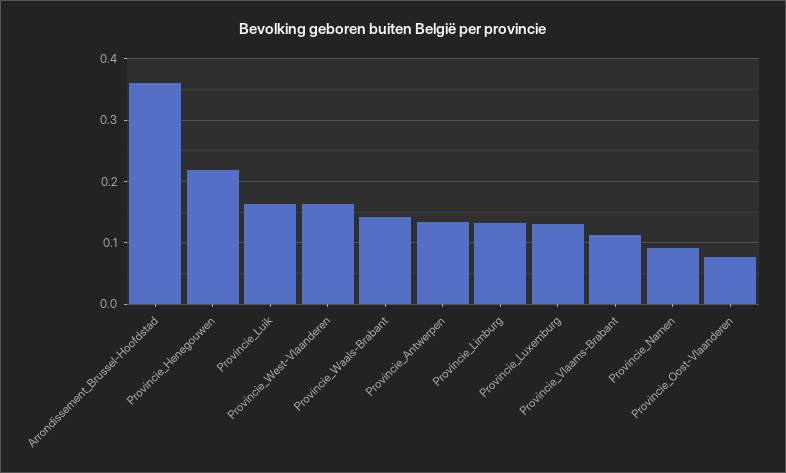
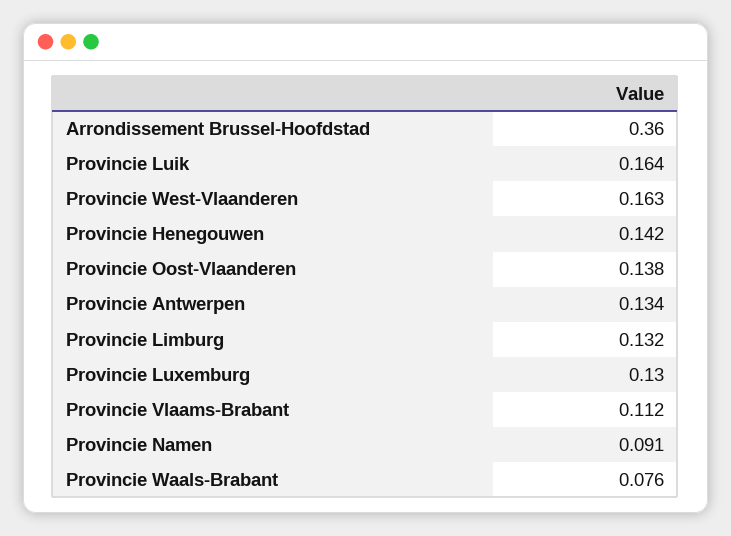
Provincie_Henegouwen: 0.22 -> 0.142
Provincie_Waals-Brabant: 0.14 -> 0.076
Provincie_Oost-Vlaanderen: 0.08 -> 0.138

